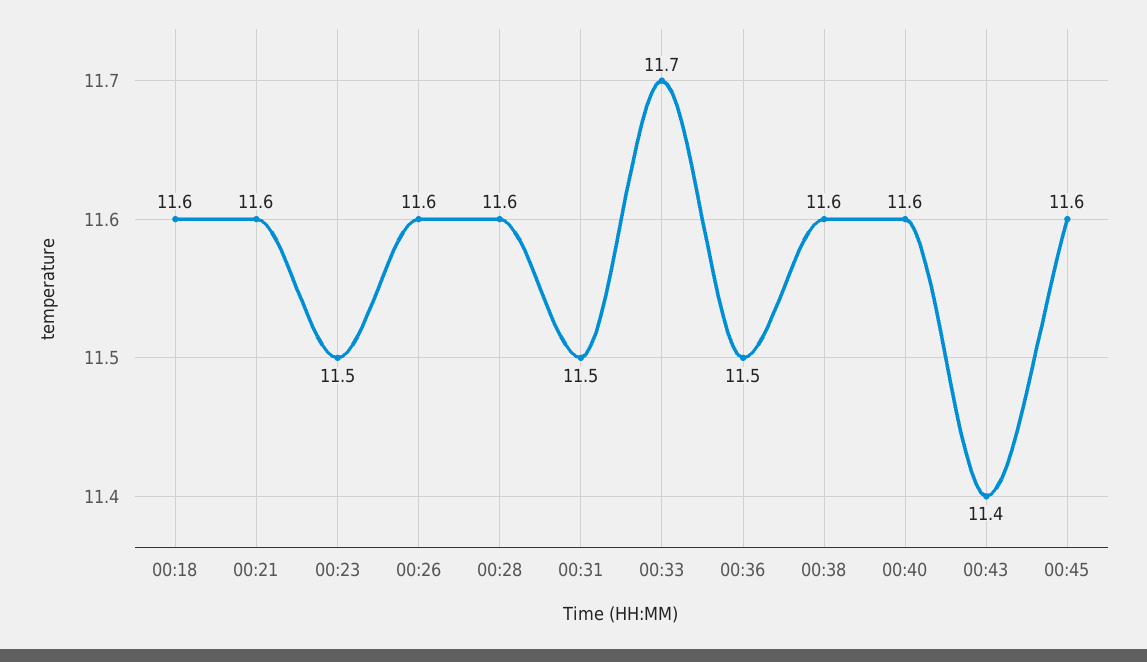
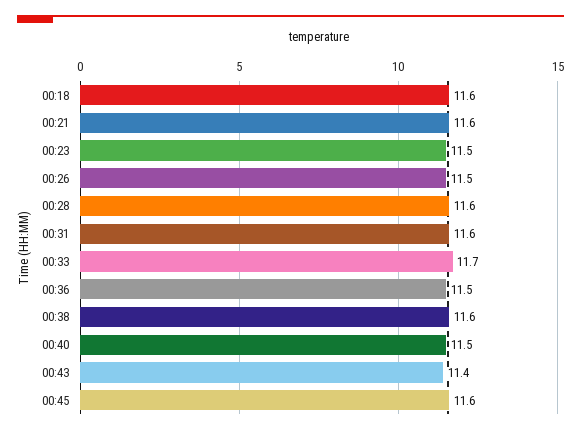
00:26: 11.6 -> 11.5
00:31: 11.5 -> 11.6
00:40: 11.6 -> 11.5

